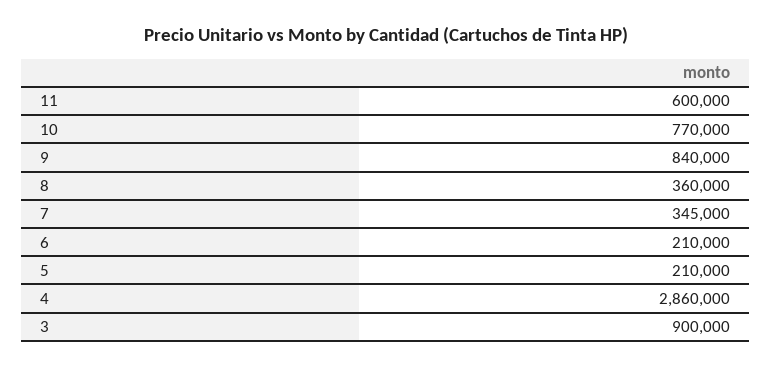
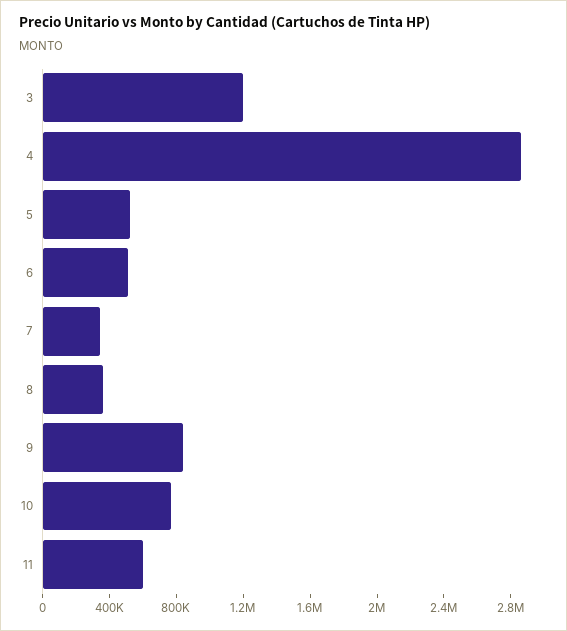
6: 210000 -> 500000
5: 210000 -> 500000
3: 900000 -> 1200000

